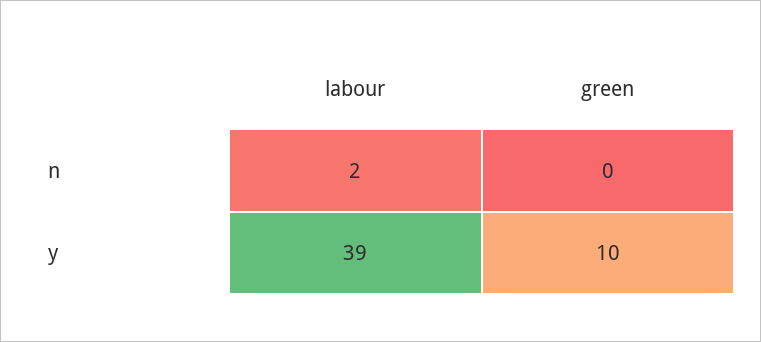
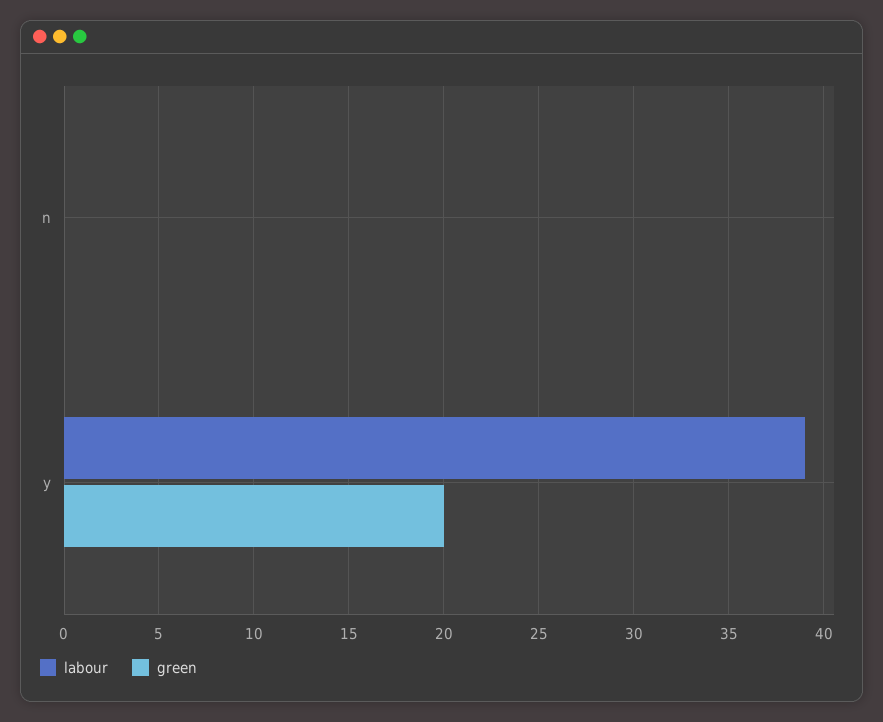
labour, n: 2 -> 0
green, y: 10 -> 20

